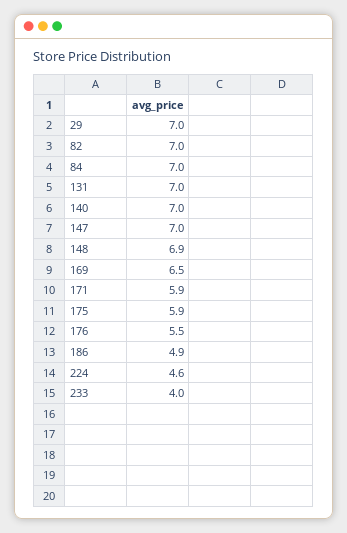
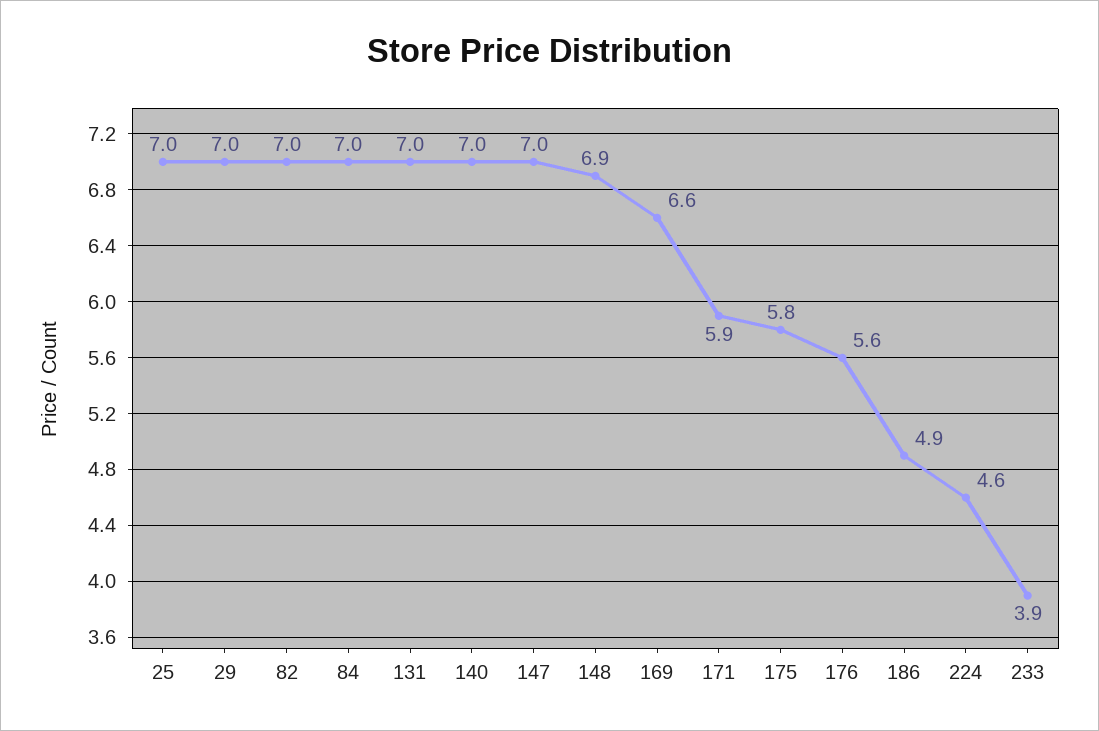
169: 6.5 -> 6.6
175: 5.9 -> 5.8
176: 5.5 -> 5.6
233: 4 -> 3.9
25: none -> 7

